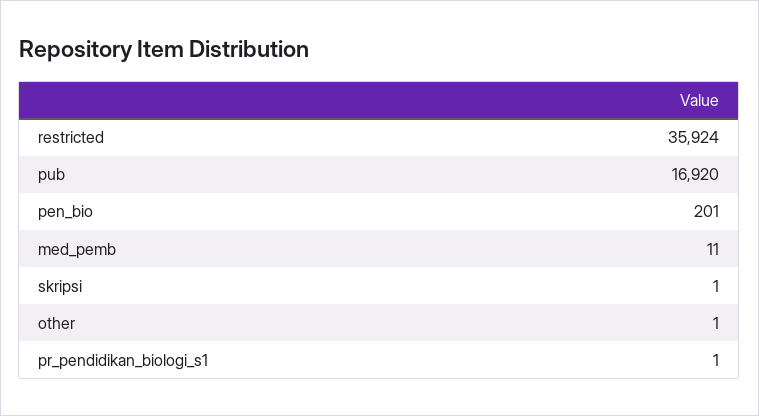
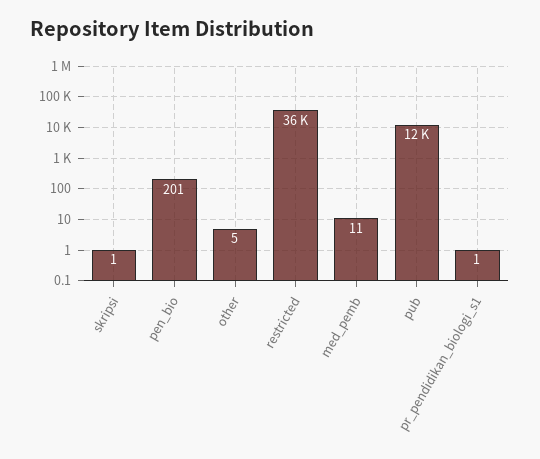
pub: 16920 -> 12000
other: 1 -> 5

